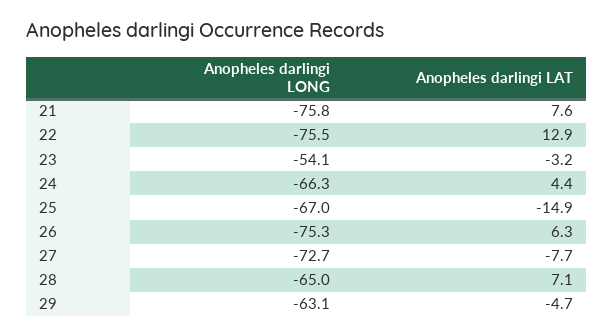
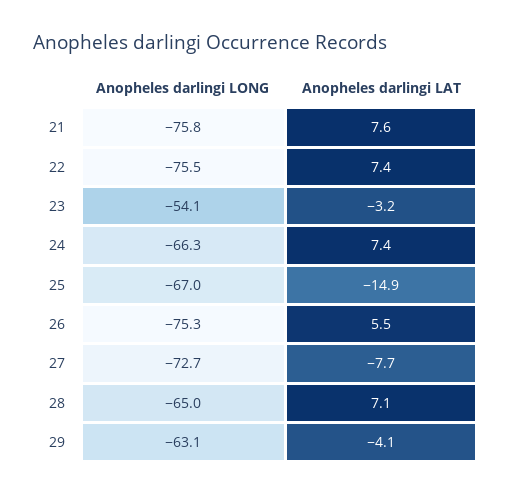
Anopheles darlingi LAT, 22: 12.9 -> 7.4
Anopheles darlingi LAT, 24: 4.4 -> 7.4
Anopheles darlingi LAT, 26: 6.3 -> 5.5
Anopheles darlingi LAT, 29: -4.7 -> -4.1

